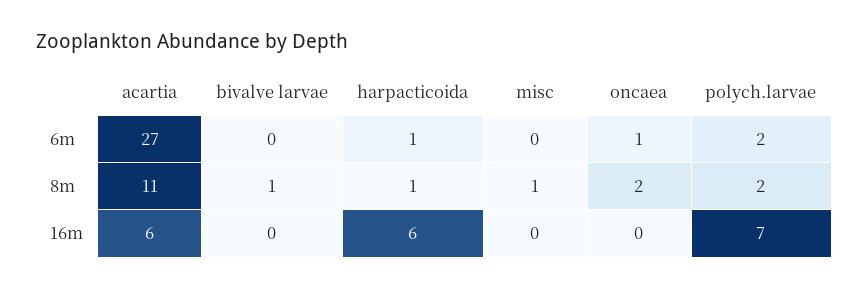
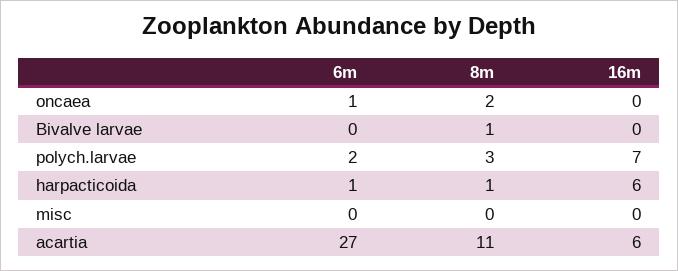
misc, 8m: 1 -> 0
polych.larvae, 8m: 2 -> 3

